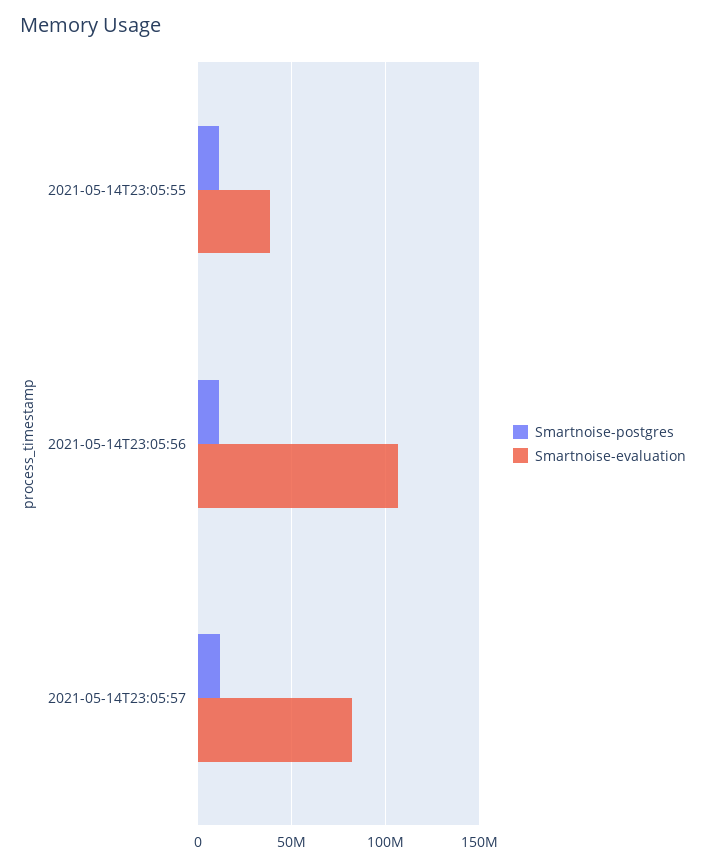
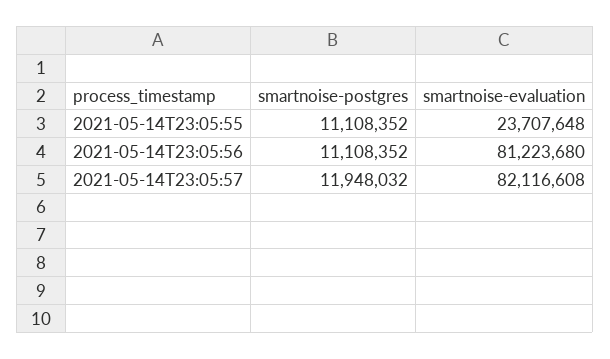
Smartnoise-evaluation, 2021-05-14T23:05:55: 40000000 -> 23707648
Smartnoise-evaluation, 2021-05-14T23:05:56: 105000000 -> 81223680

